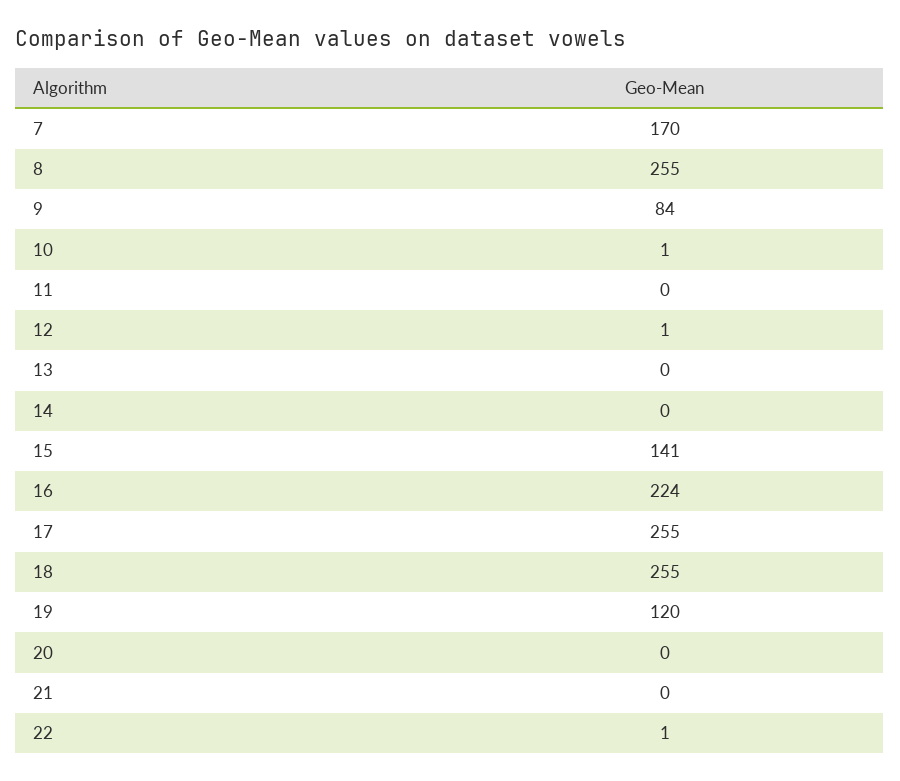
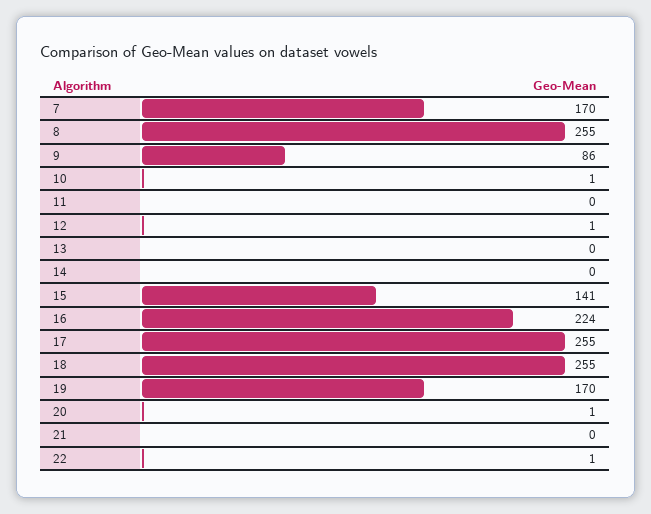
9: 84 -> 86
19: 120 -> 170
20: 0 -> 1

